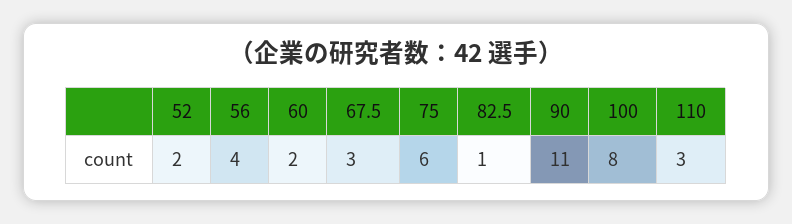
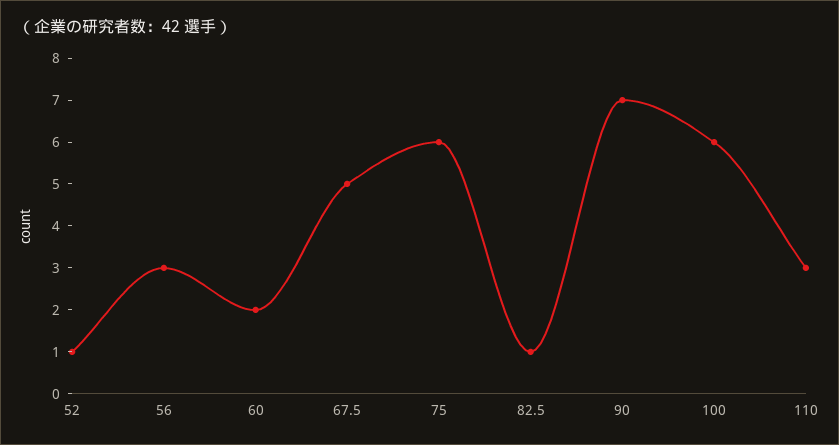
52: 2 -> 1
56: 4 -> 3
67.5: 3 -> 5
90: 11 -> 7
100: 8 -> 6

